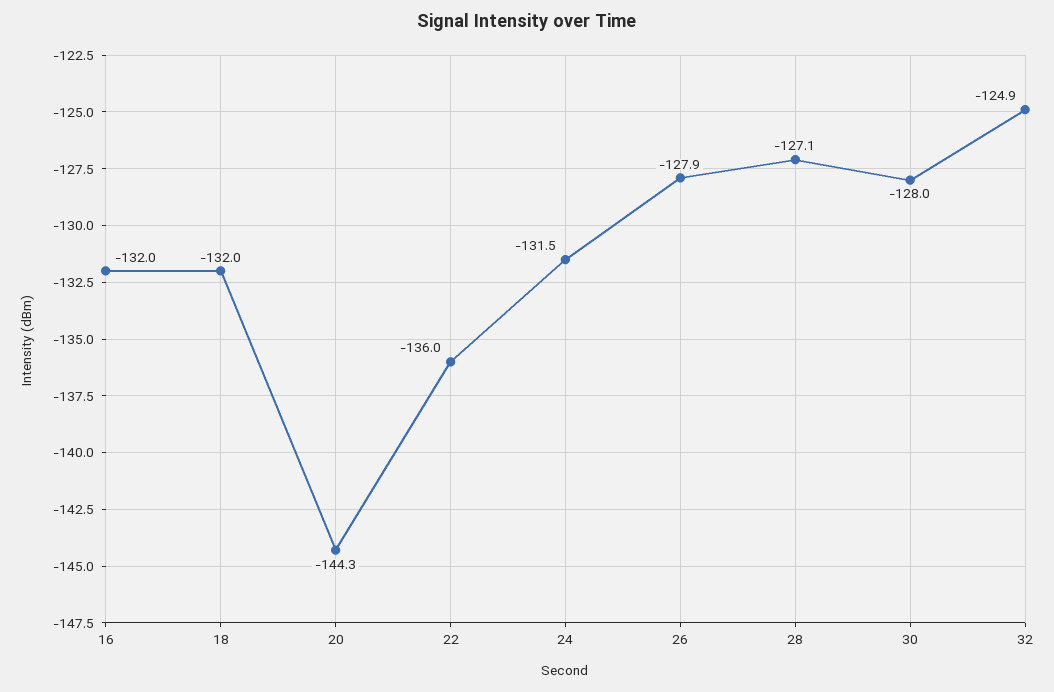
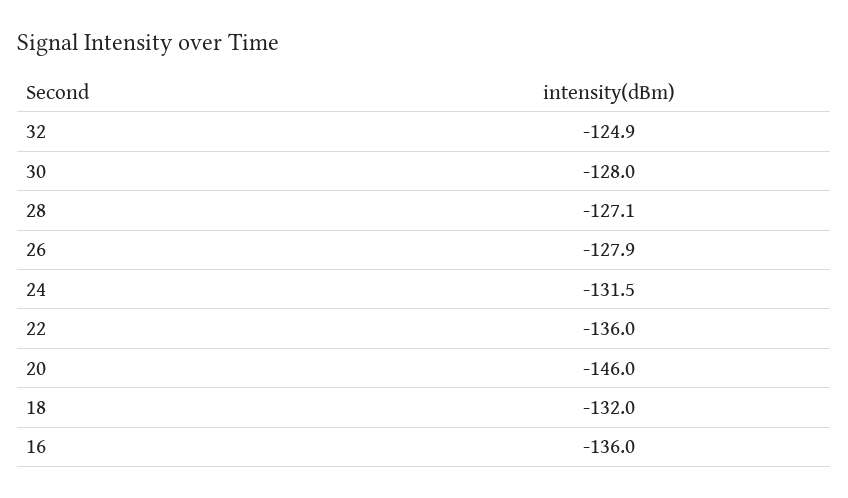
16: -132 -> -136
20: -144.3 -> -146

